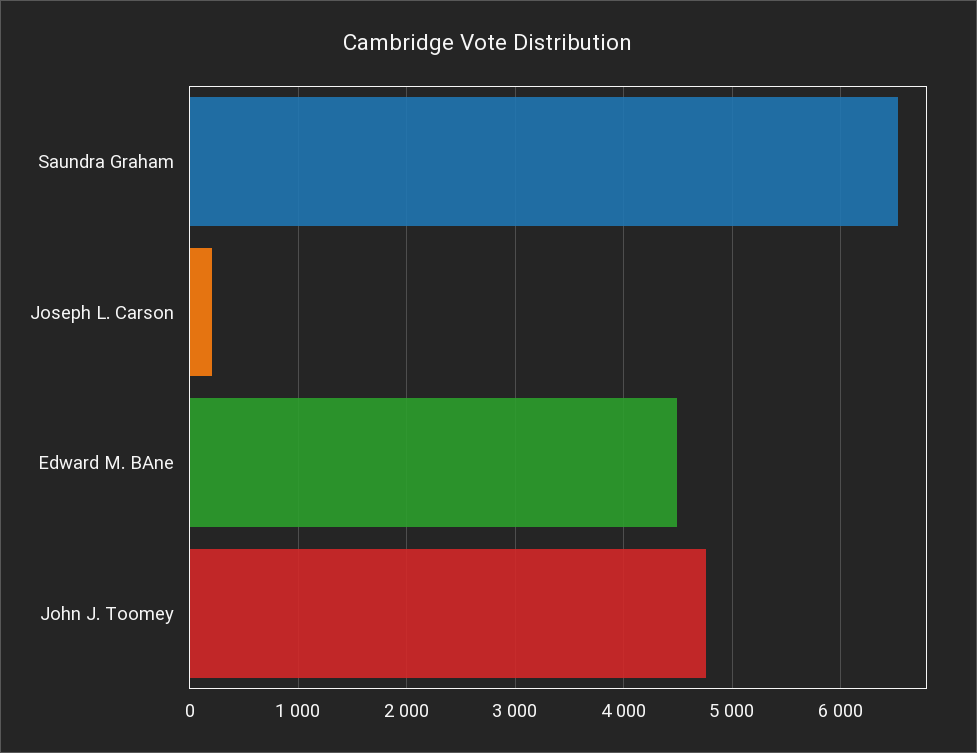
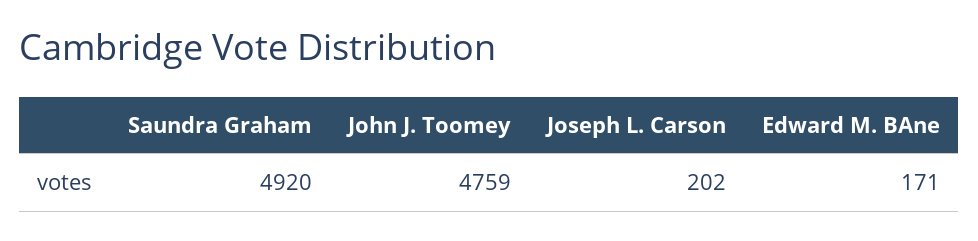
Saundra Graham: 6500 -> 4920
Edward M. BAne: 4500 -> 171

